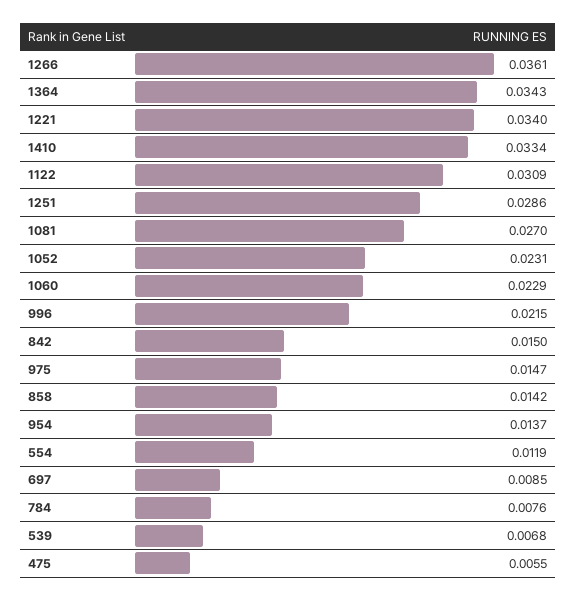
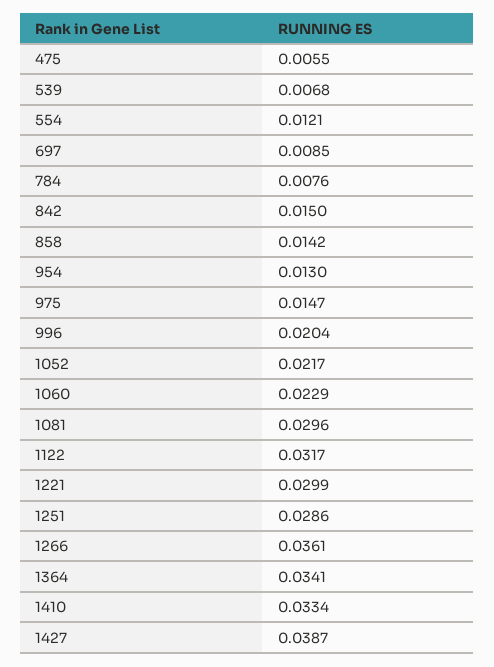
1364: 0.0343 -> 0.0341
1221: 0.034 -> 0.0299
1122: 0.0309 -> 0.0317
1081: 0.027 -> 0.0296
1052: 0.0231 -> 0.0217
996: 0.0215 -> 0.0204
954: 0.0137 -> 0.013
554: 0.0119 -> 0.0121
1427: none -> 0.0387

